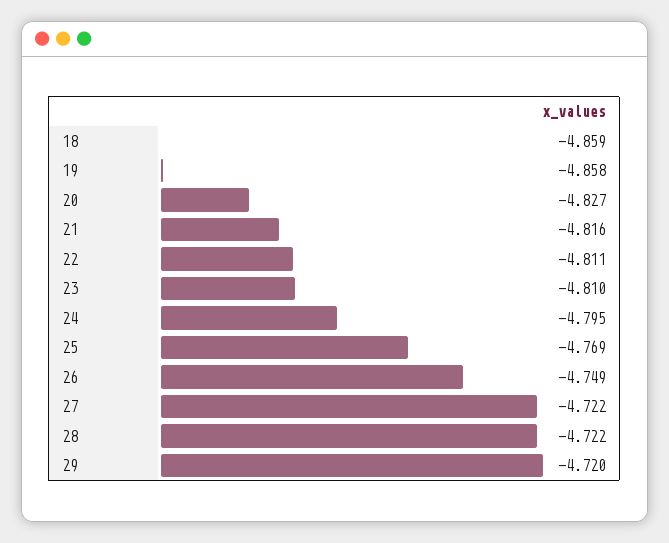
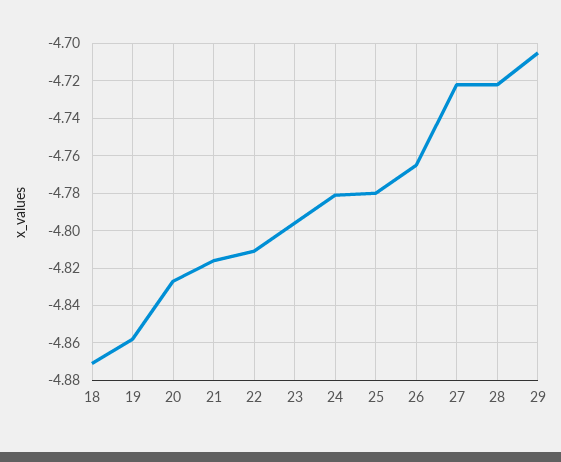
18: -4.859 -> -4.87
23: -4.81 -> -4.795
24: -4.795 -> -4.78
25: -4.769 -> -4.78
26: -4.749 -> -4.765
29: -4.72 -> -4.705

